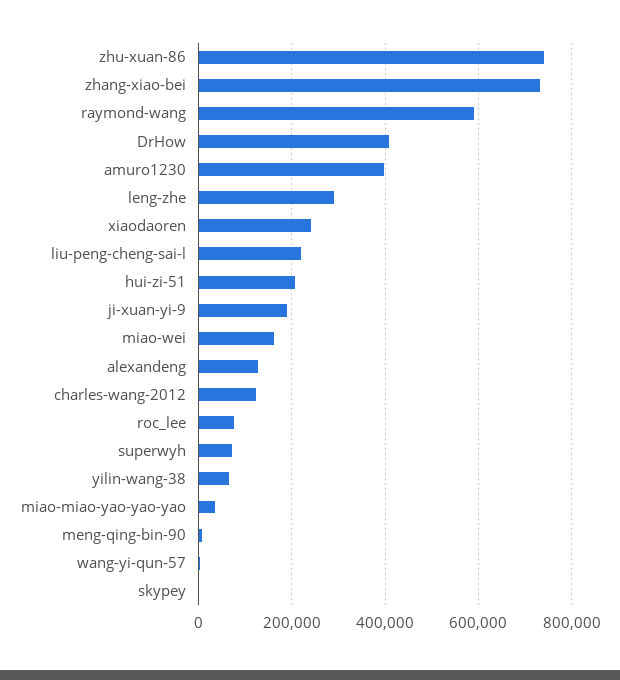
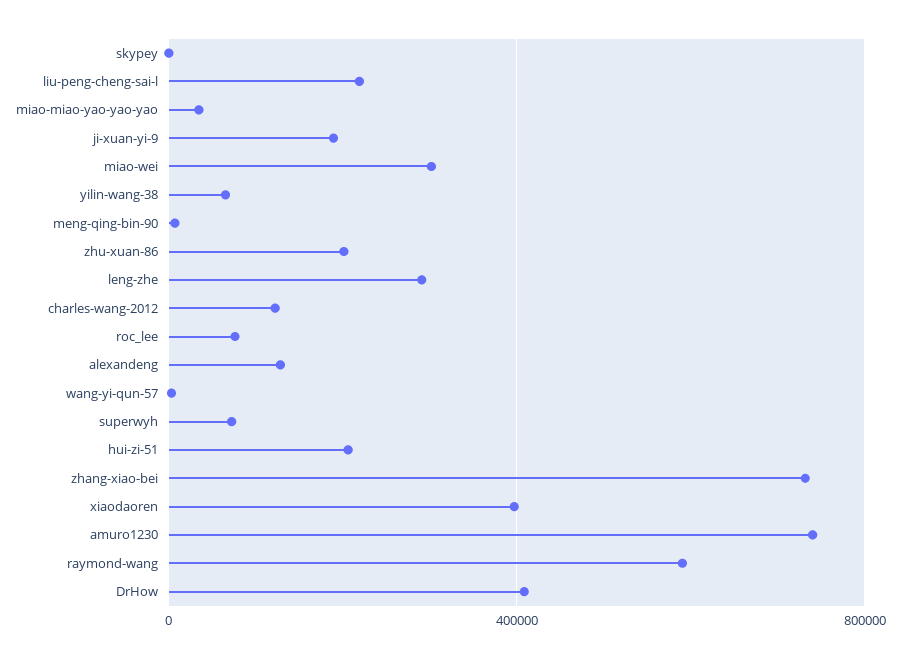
zhu-xuan-86: 740000 -> 200000
amuro1230: 400000 -> 750000
xiaodaoren: 240000 -> 400000
miao-wei: 160000 -> 300000

